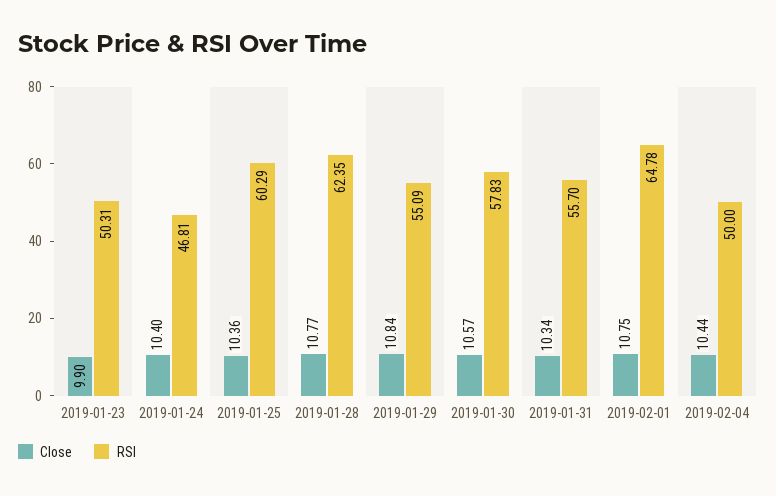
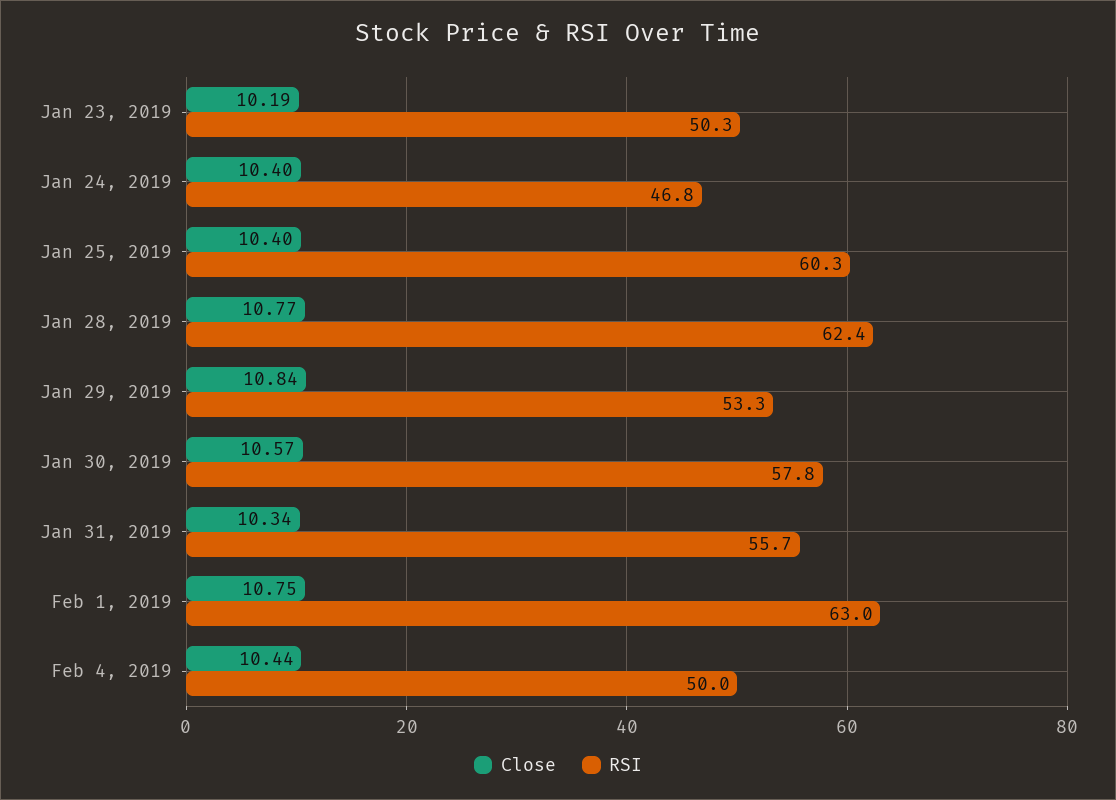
Close, 2019-01-23: 9.9 -> 10.19
Close, 2019-01-25: 10.36 -> 10.4
RSI, 2019-01-29: 55.09 -> 53.3
RSI, 2019-02-01: 64.78 -> 63

